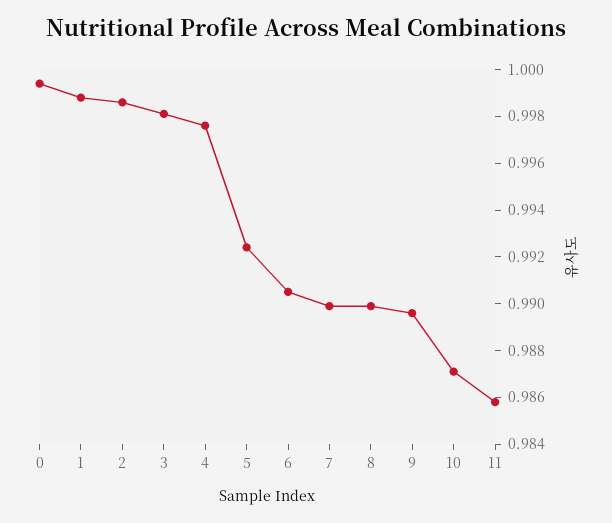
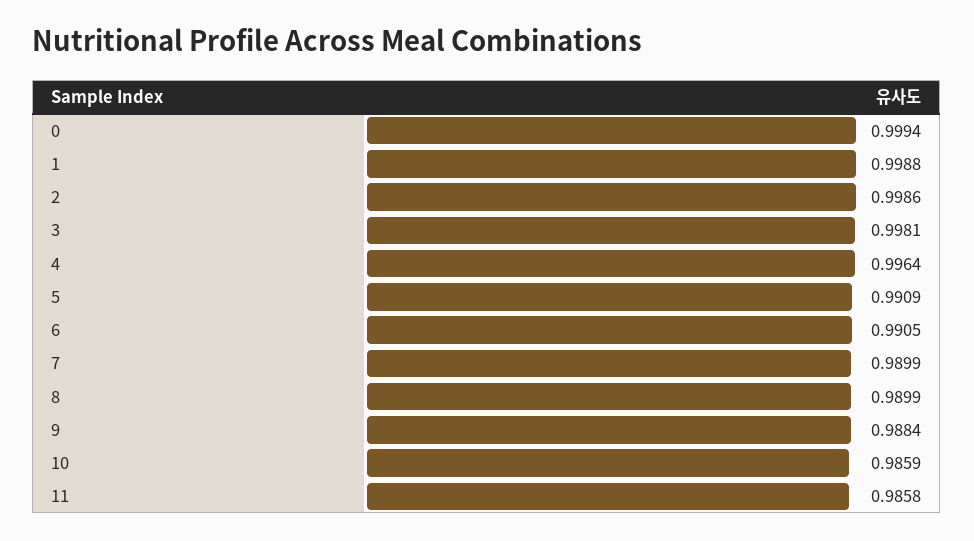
4: 0.9975 -> 0.9964
5: 0.9925 -> 0.9909
9: 0.9895 -> 0.9884
10: 0.987 -> 0.9859

